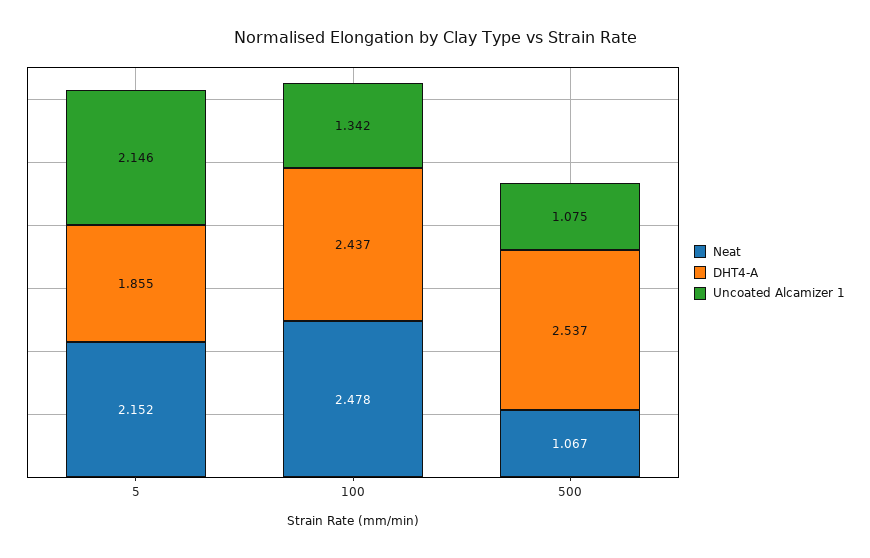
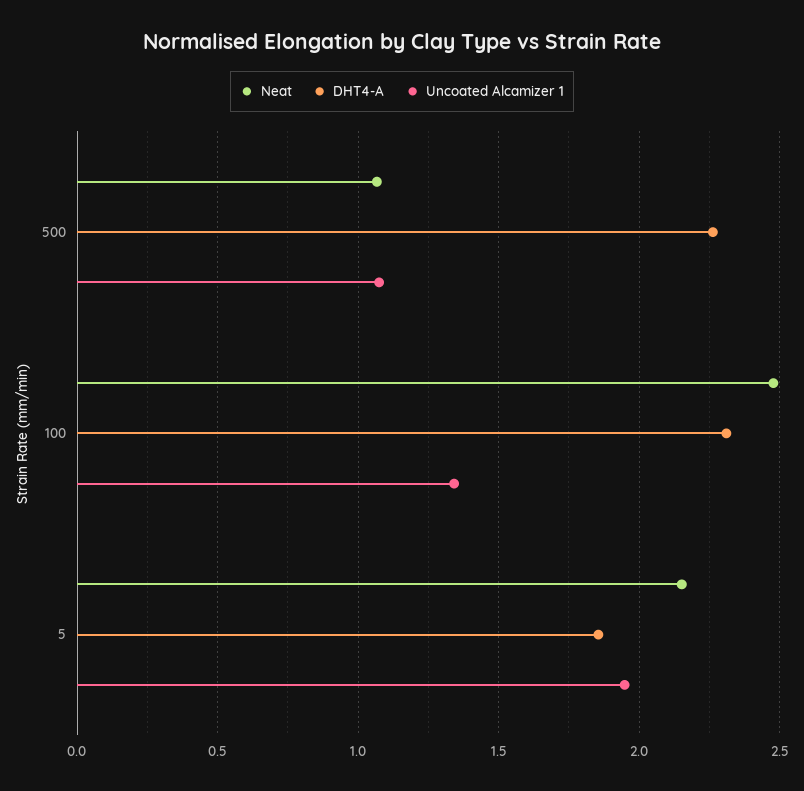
Uncoated Alcamizer 1, 5: 2.146 -> 1.95
DHT4-A, 100: 2.437 -> 2.3
DHT4-A, 500: 2.537 -> 2.25

